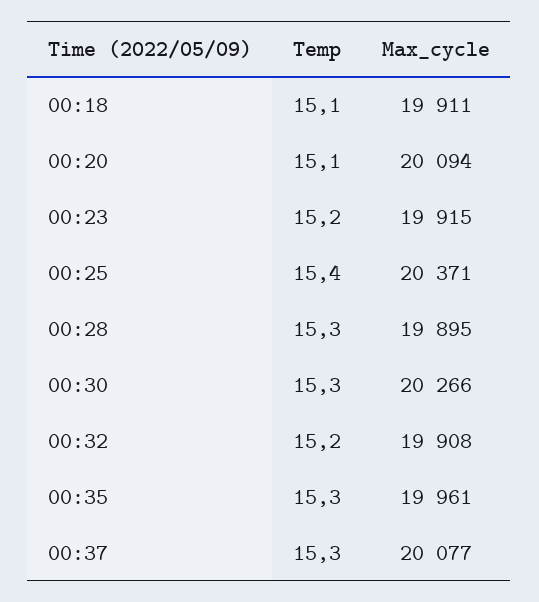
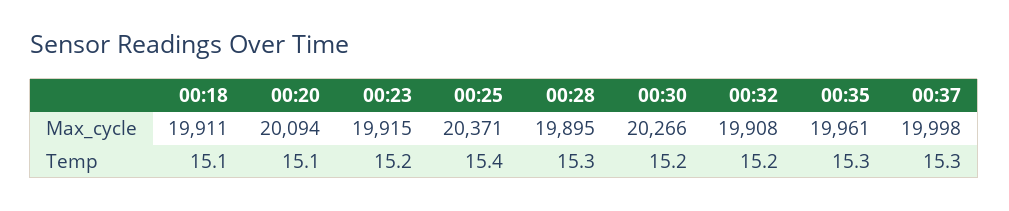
Temp, 00:30: 15.3 -> 15.2
Max_cycle, 00:37: 20077 -> 19998

